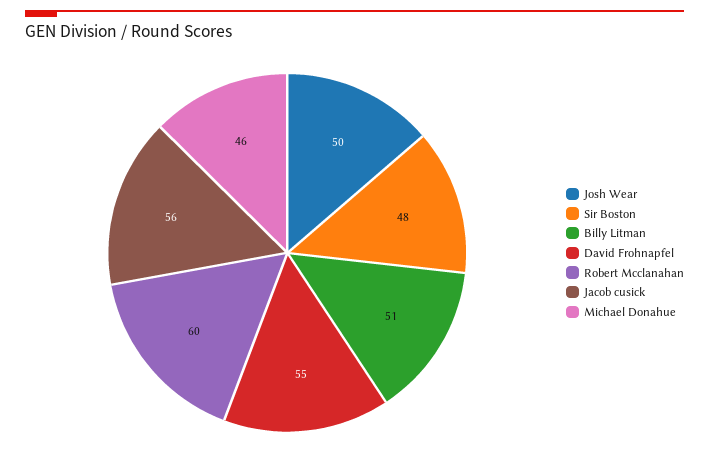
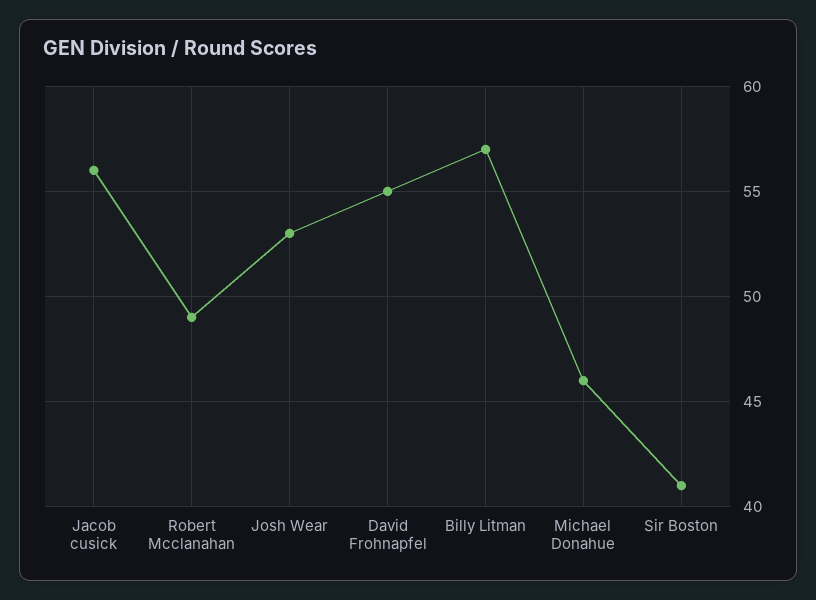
Josh Wear: 50 -> 53
Sir Boston: 48 -> 41
Billy Litman: 51 -> 57
Robert Mcclanahan: 60 -> 49

